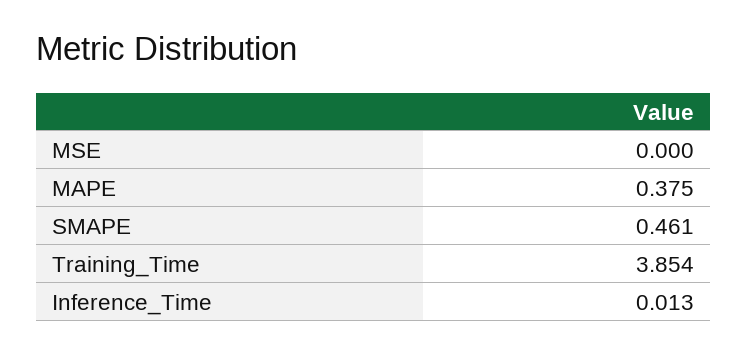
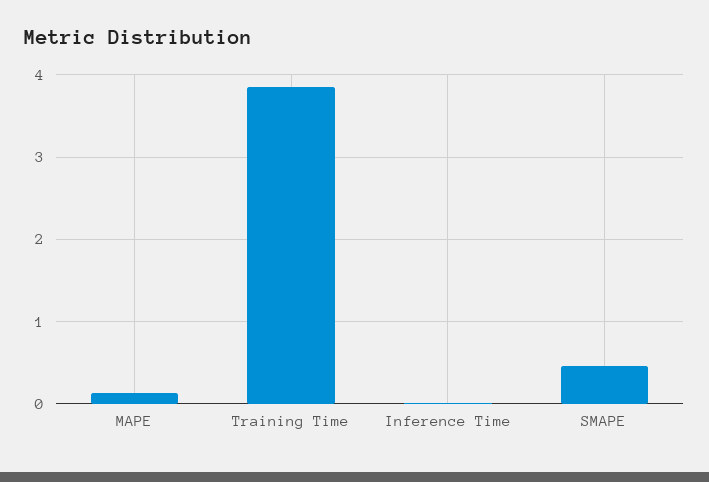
MSE: 0 -> none
MAPE: 0.375 -> 0.1

